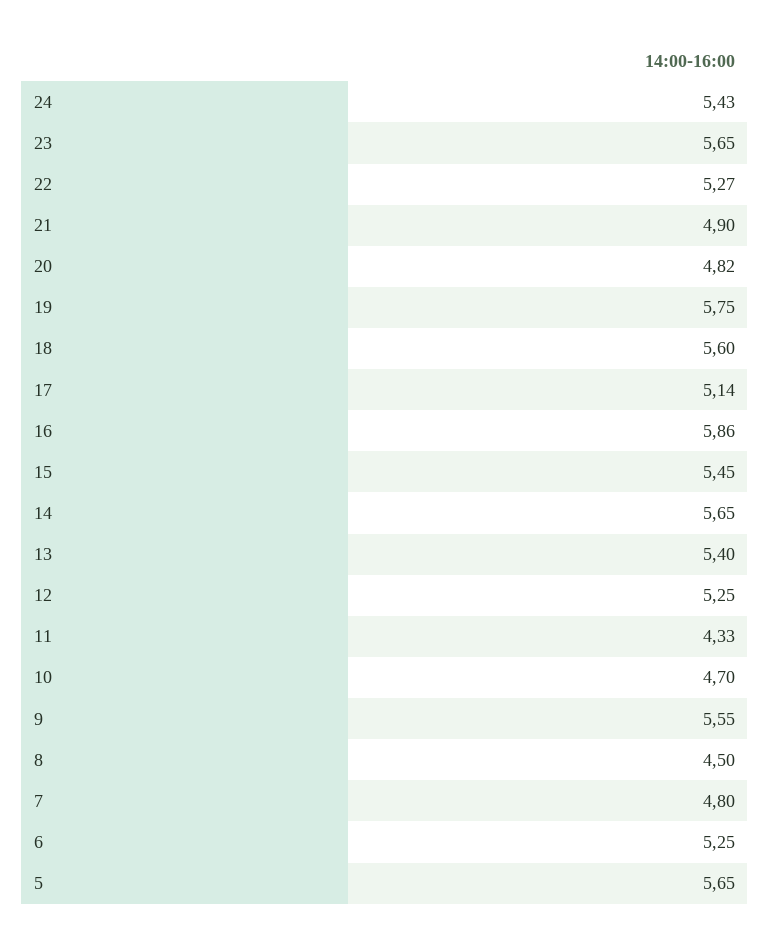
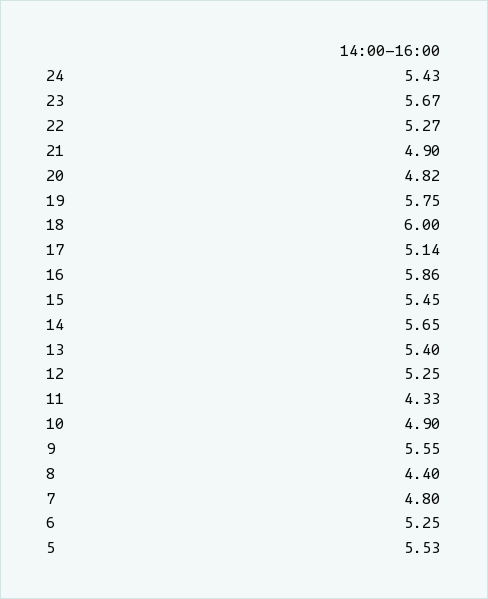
23: 5.65 -> 5.67
18: 5.6 -> 6
10: 4.7 -> 4.9
8: 4.5 -> 4.4
5: 5.65 -> 5.53

